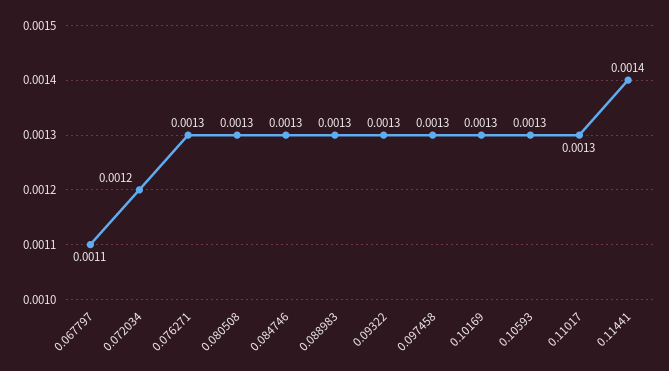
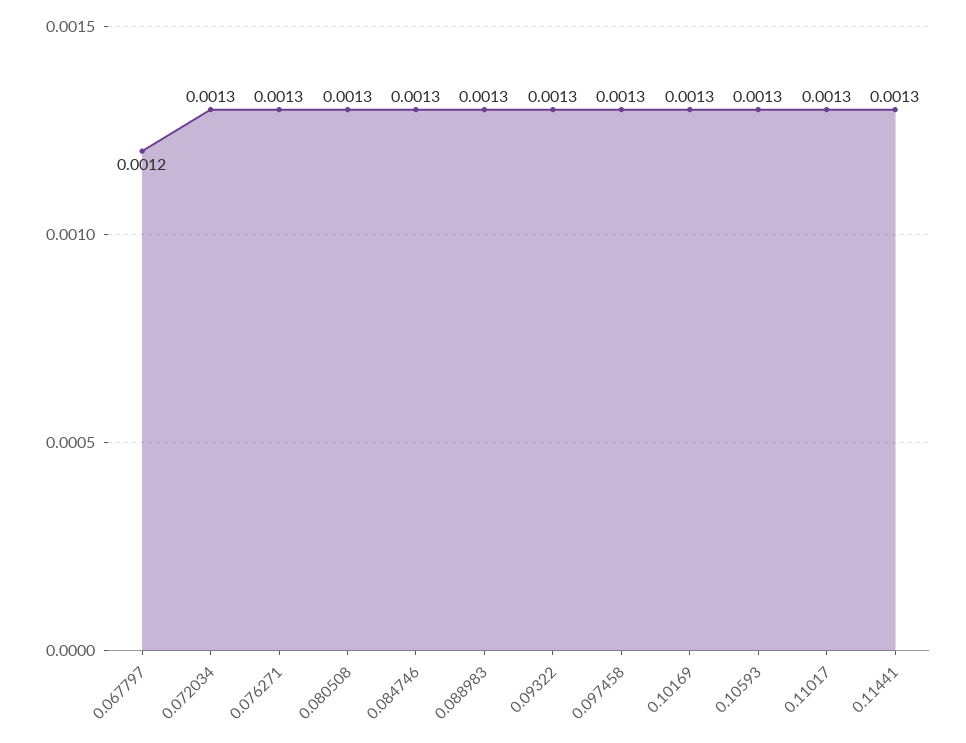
0.067797: 0.0011 -> 0.0012
0.072034: 0.0012 -> 0.0013
0.11441: 0.0014 -> 0.0013

